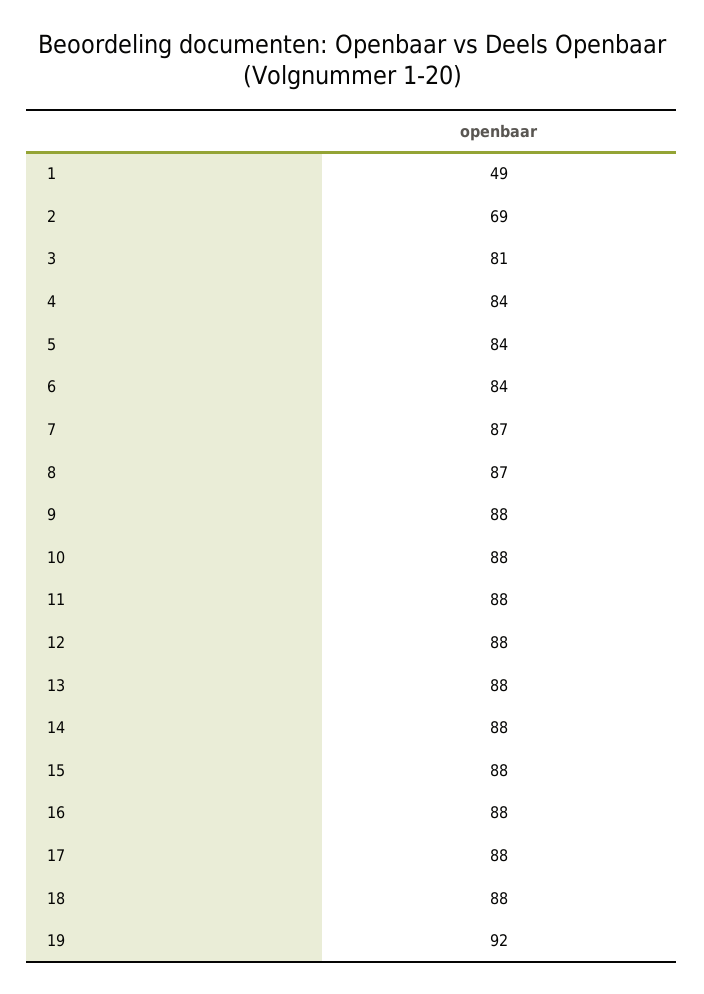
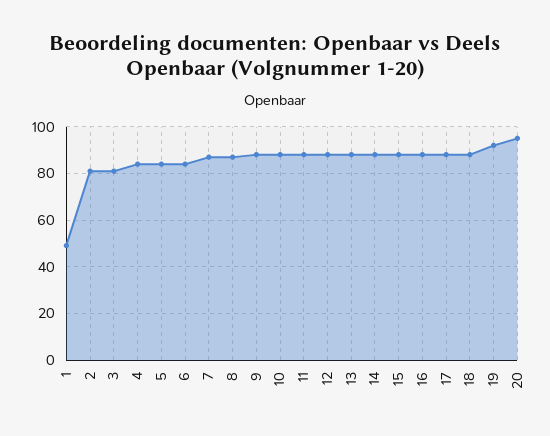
2: 69 -> 80
20: none -> 95

